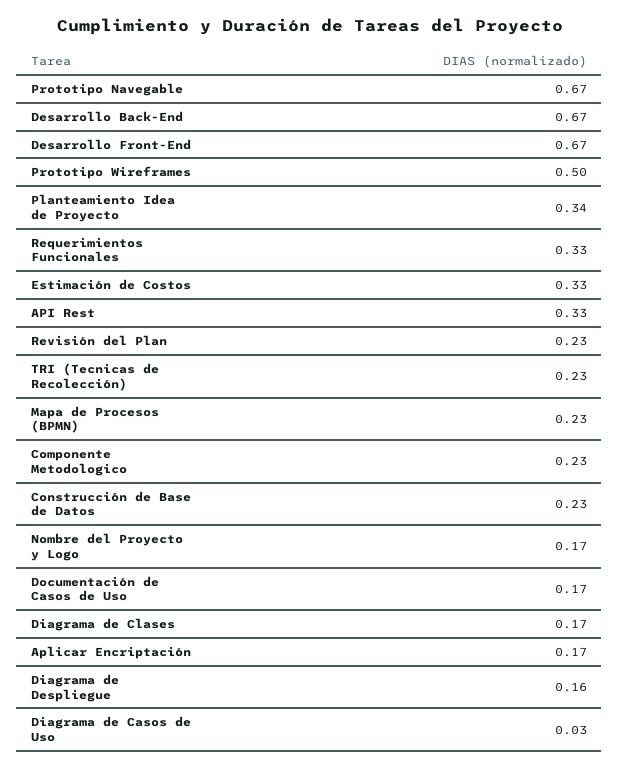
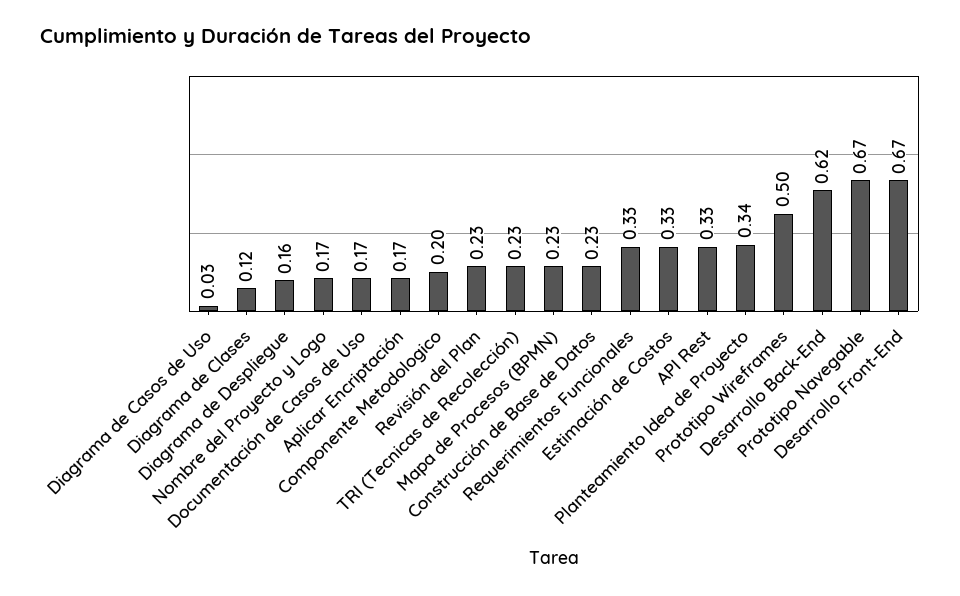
Desarrollo Back-End: 0.67 -> 0.62
Componente Metodologico: 0.23 -> 0.2
Diagrama de Clases: 0.17 -> 0.12

